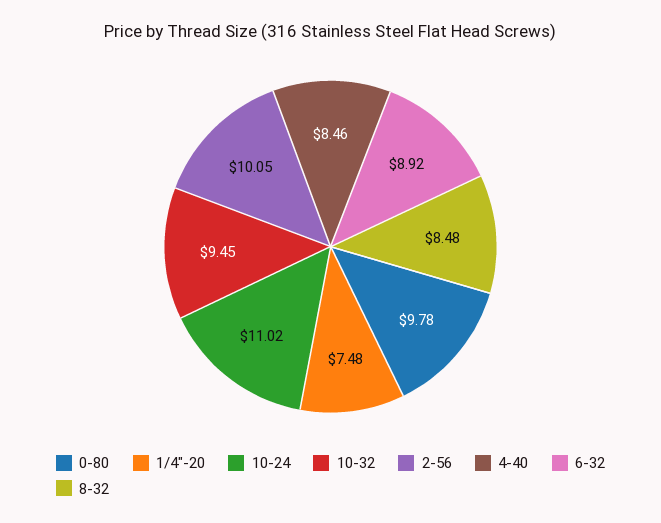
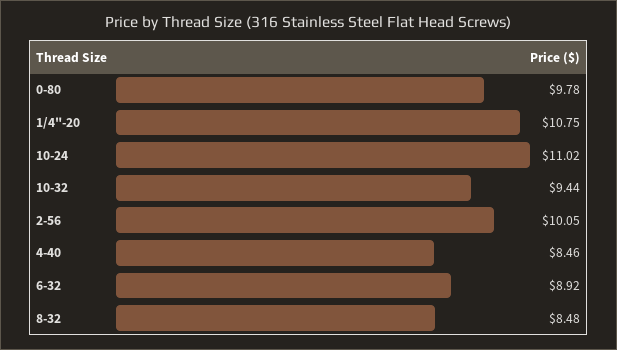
1/4"-20: 7.48 -> 10.75
10-32: 9.45 -> 9.44

